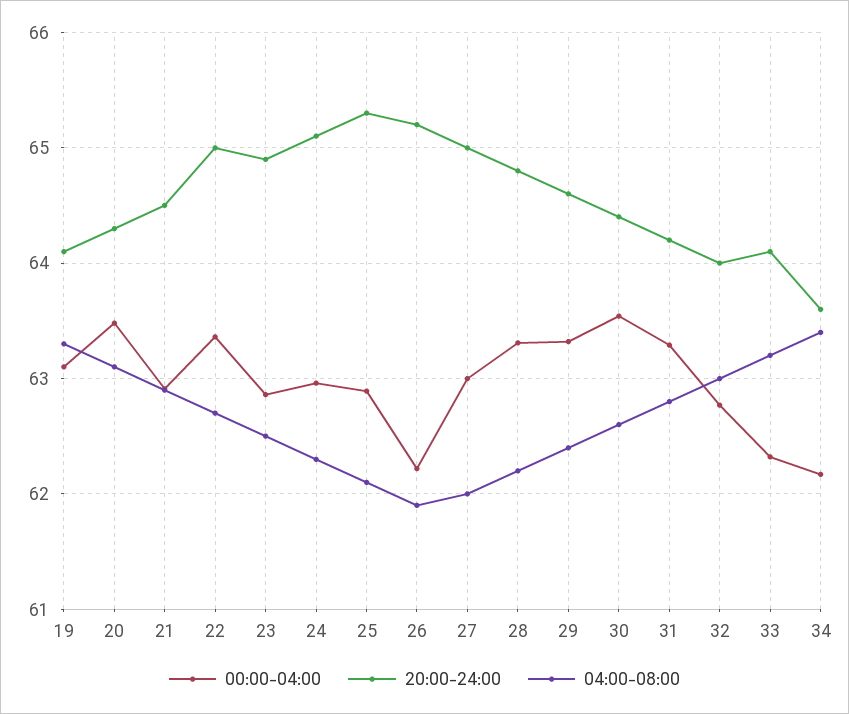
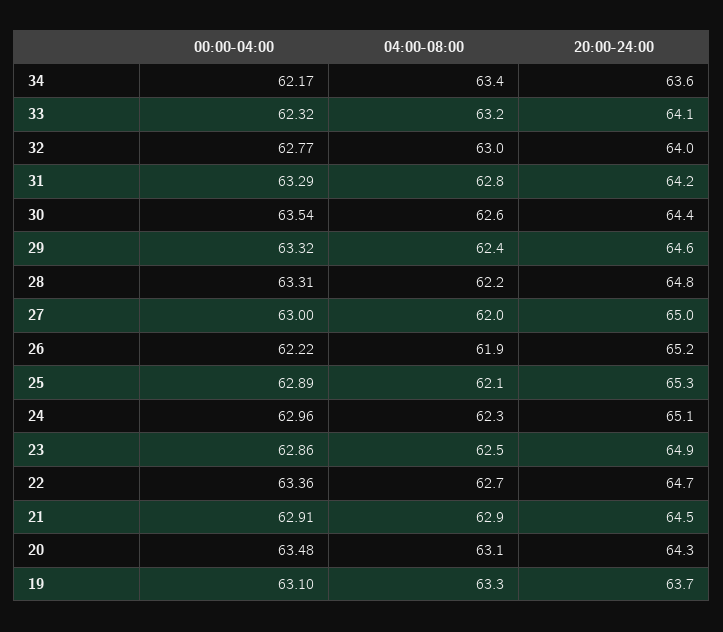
20:00-24:00, 19: 64.1 -> 63.7
20:00-24:00, 22: 65 -> 64.7

